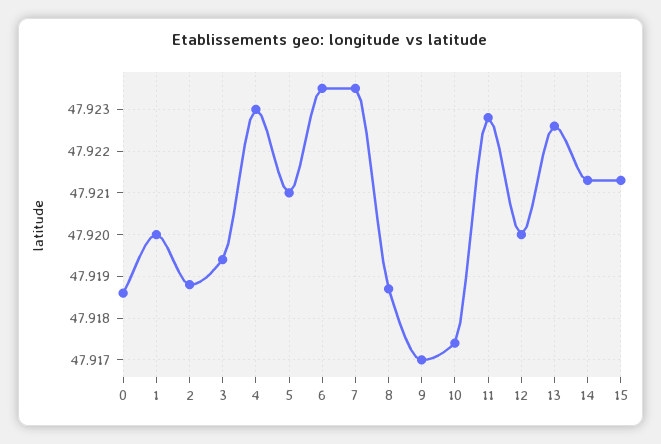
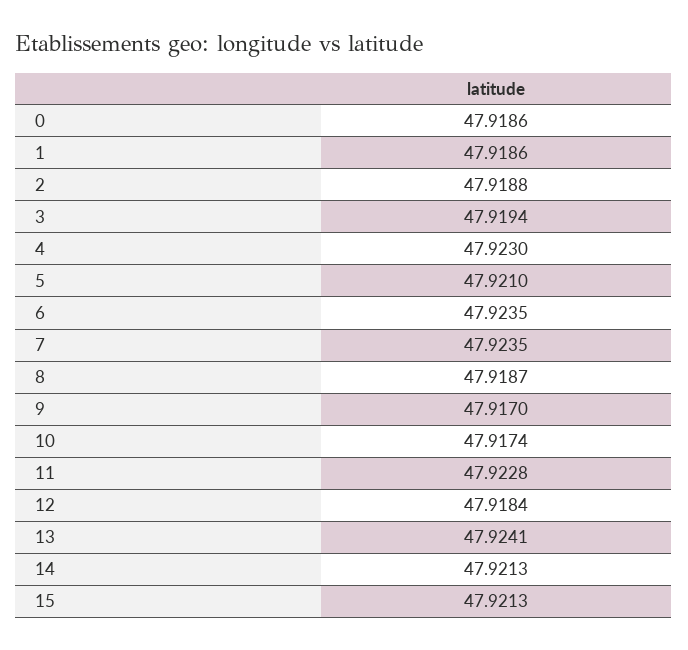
1: 47.92 -> 47.9186
12: 47.92 -> 47.9184
13: 47.9225 -> 47.9241

